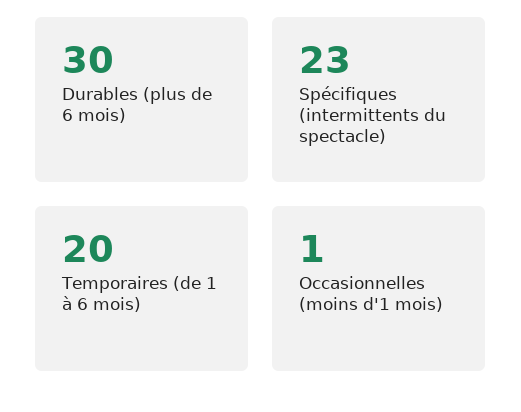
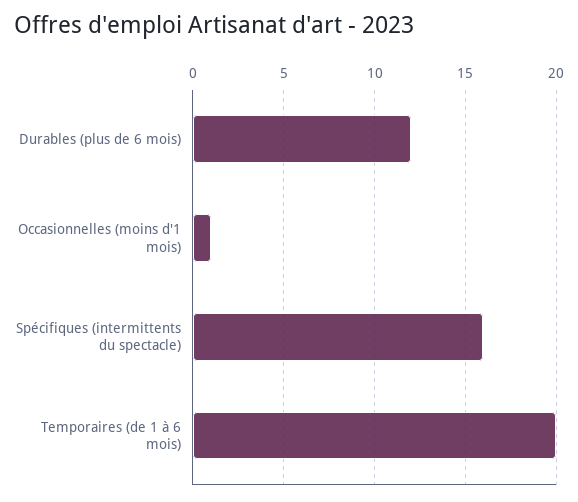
Durables (plus de 6 mois): 30 -> 12
Spécifiques (intermittents du spectacle): 23 -> 16

